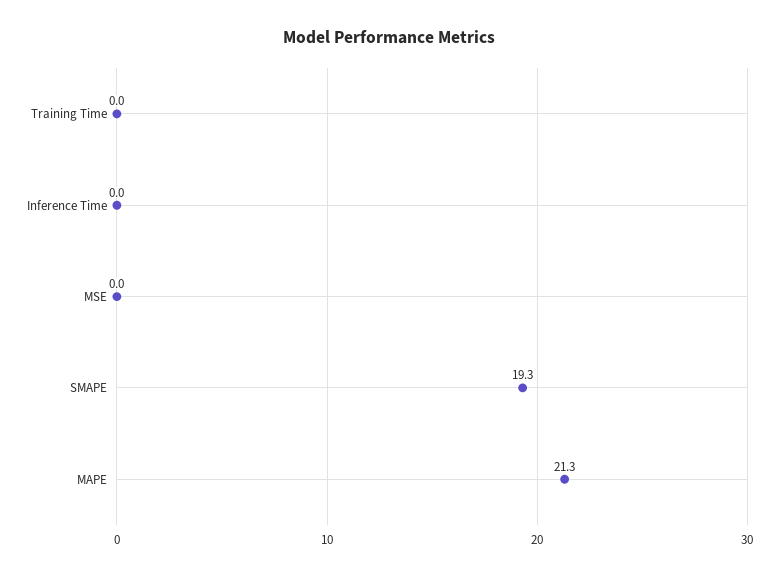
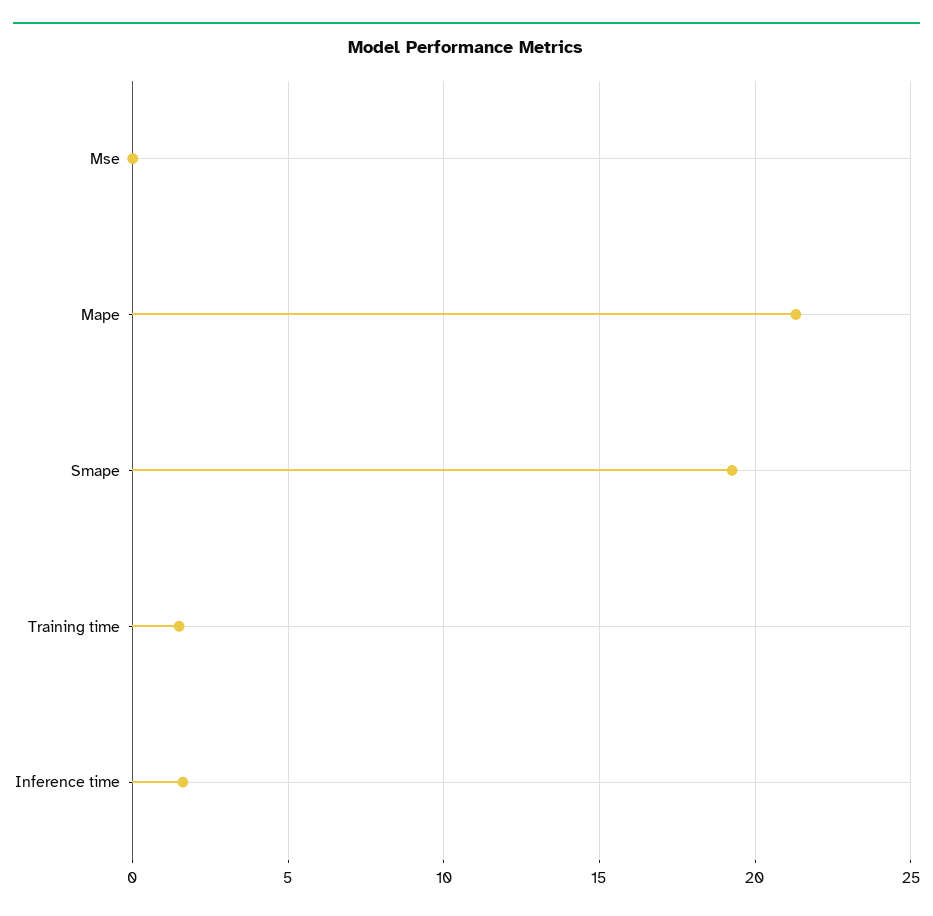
Training Time: 0 -> 1.5
Inference Time: 0 -> 1.5

